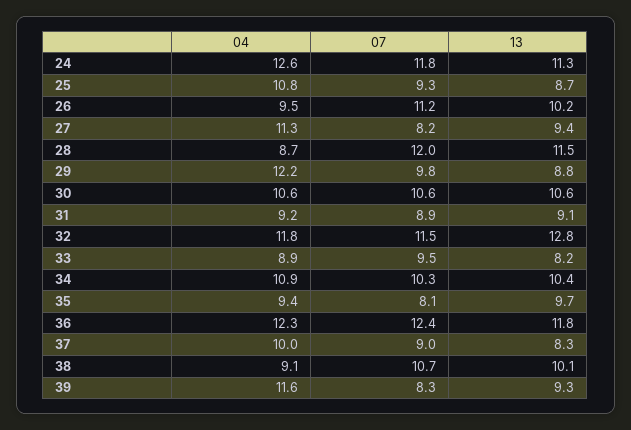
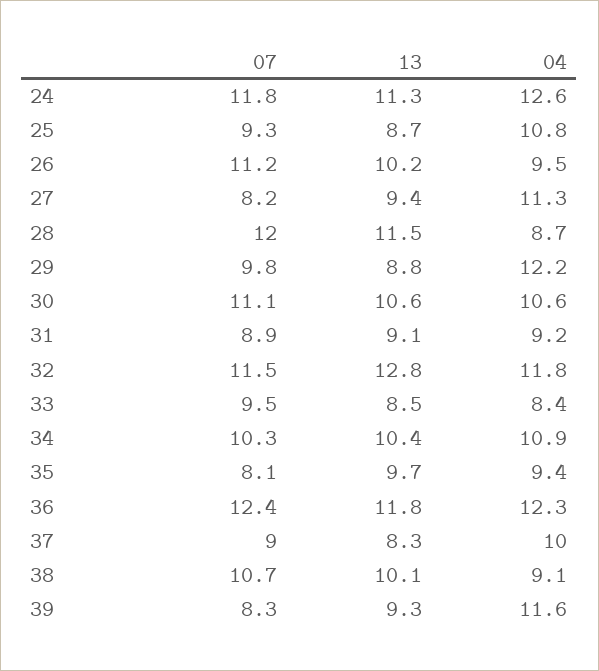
07, 30: 10.6 -> 11.1
04, 33: 8.9 -> 8.4
13, 33: 8.2 -> 8.5

